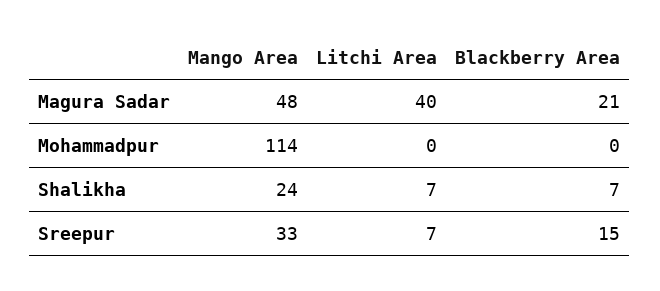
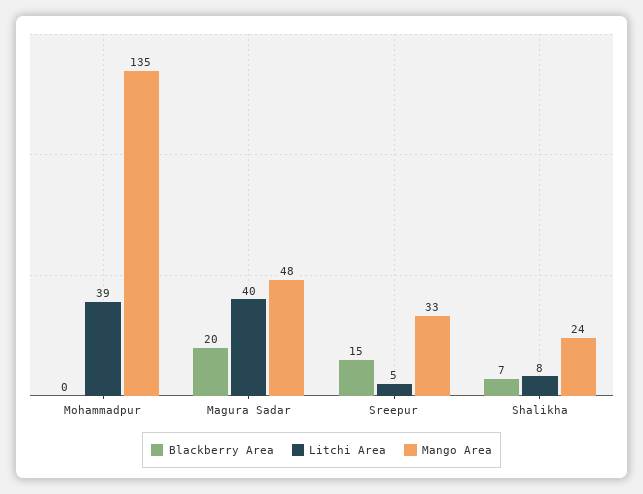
Blackberry Area, Magura Sadar: 21 -> 20
Mango Area, Mohammadpur: 114 -> 135
Litchi Area, Mohammadpur: 0 -> 39
Litchi Area, Shalikha: 7 -> 8
Litchi Area, Sreepur: 7 -> 5

